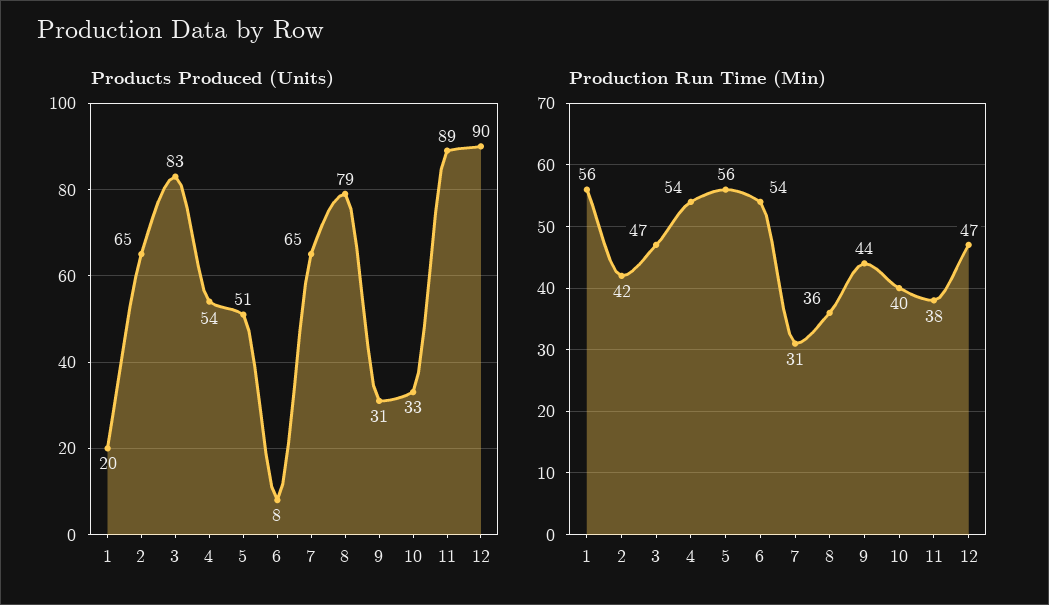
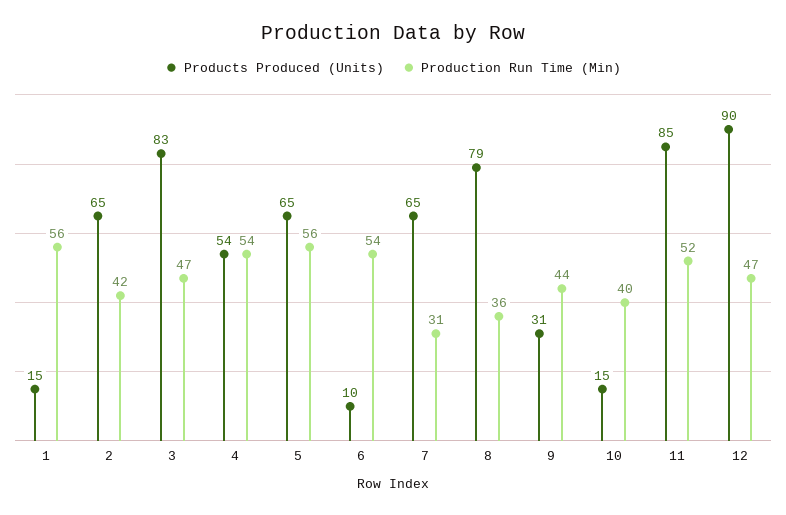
Products Produced (Units), 1: 20 -> 15
Products Produced (Units), 5: 51 -> 65
Products Produced (Units), 6: 8 -> 10
Products Produced (Units), 10: 33 -> 15
Products Produced (Units), 11: 89 -> 85
Production Run Time (Min), 11: 38 -> 52

